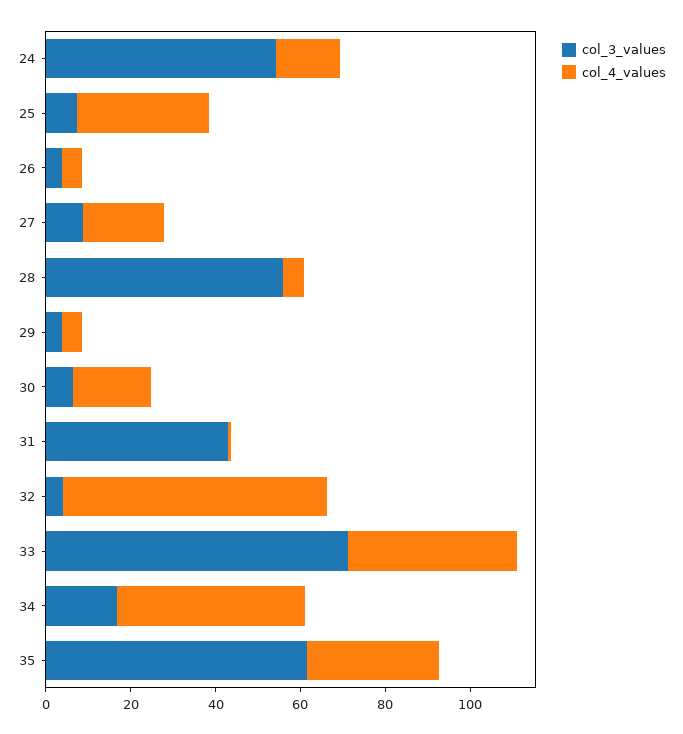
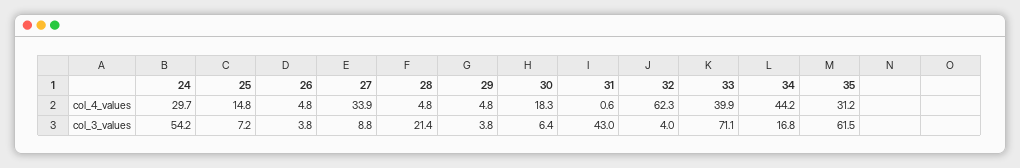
col_4_values, 24: 15 -> 29.7
col_4_values, 25: 30 -> 14.8
col_4_values, 27: 20 -> 33.9
col_3_values, 28: 55 -> 21.4

